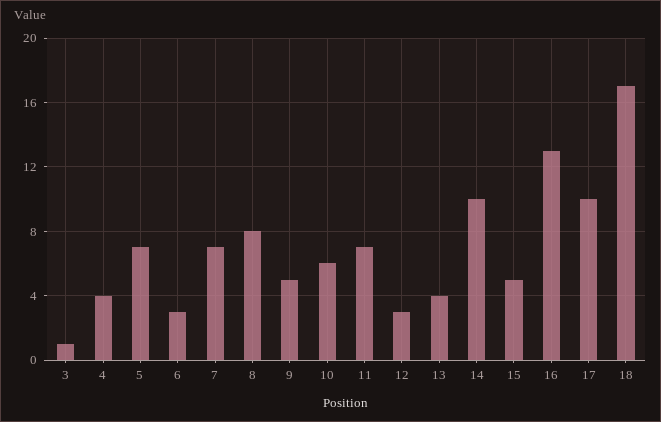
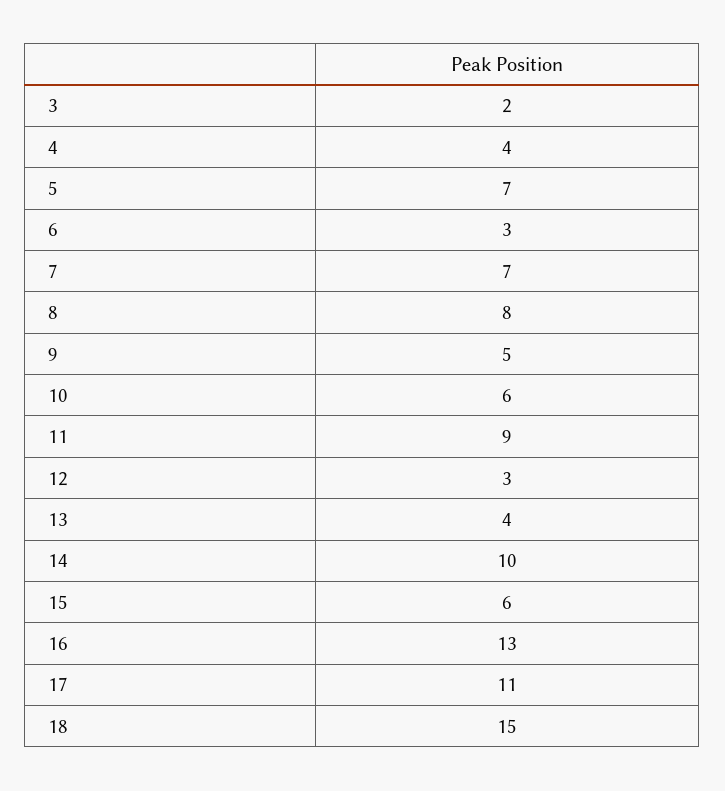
3: 1 -> 2
11: 7 -> 9
15: 5 -> 6
17: 10 -> 11
18: 17 -> 15

